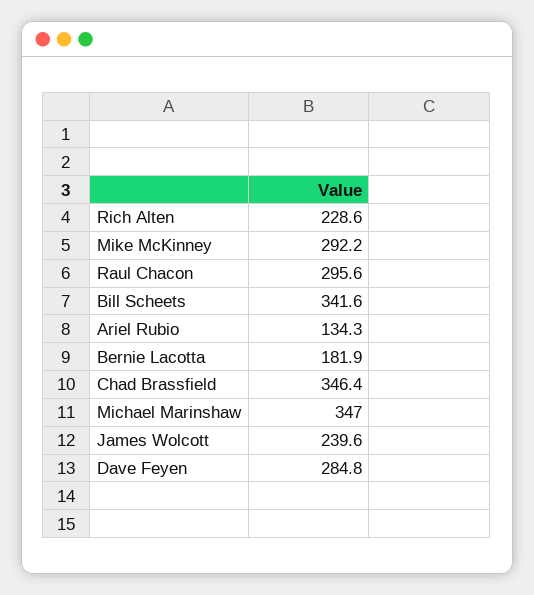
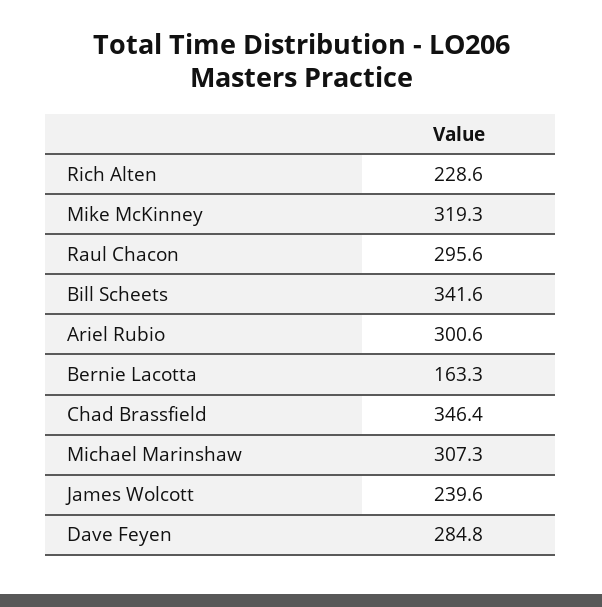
Mike McKinney: 292.2 -> 319.3
Ariel Rubio: 134.3 -> 300.6
Bernie Lacotta: 181.9 -> 163.3
Michael Marinshaw: 347 -> 307.3

